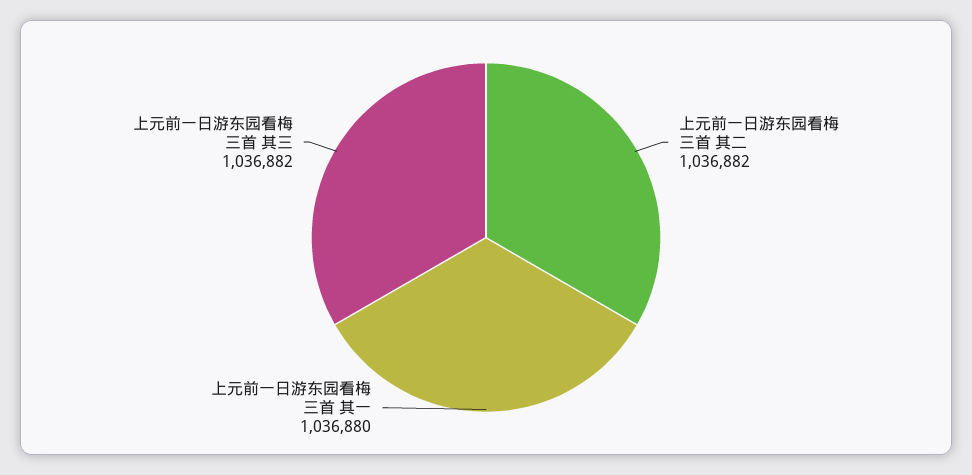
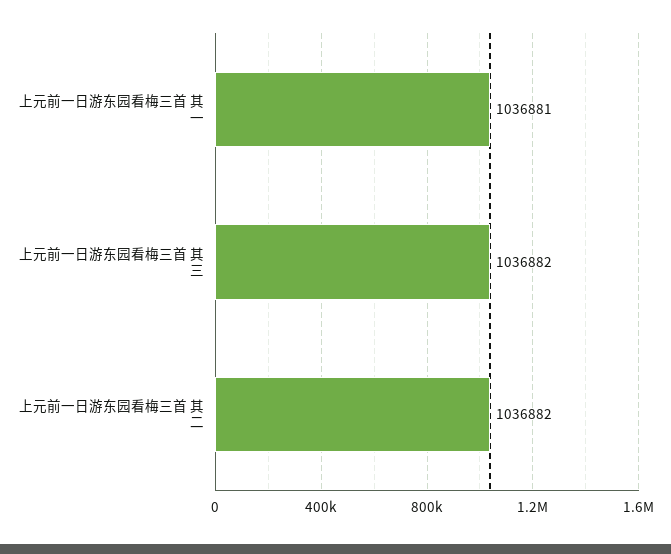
上元前一日游东园看梅三首 其一: 1036880 -> 1036881

